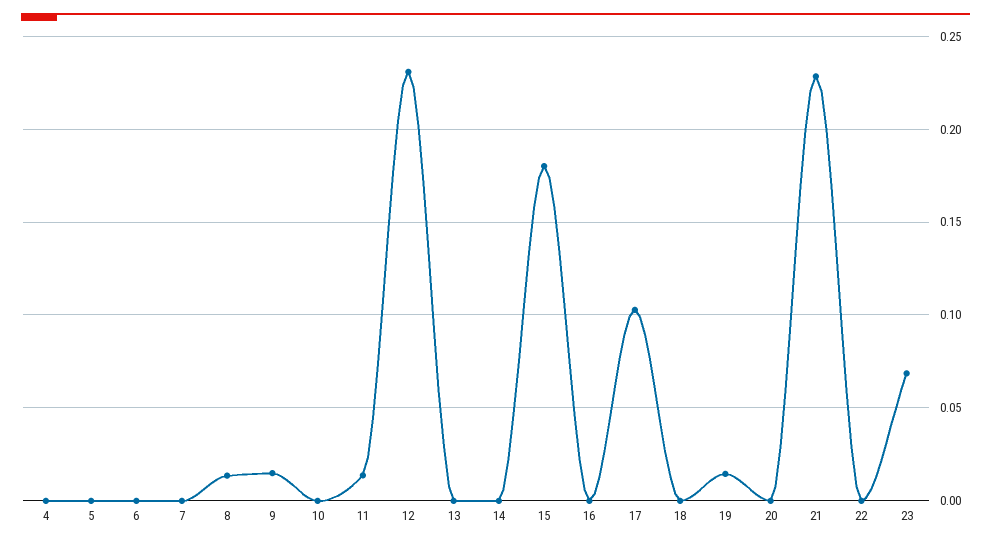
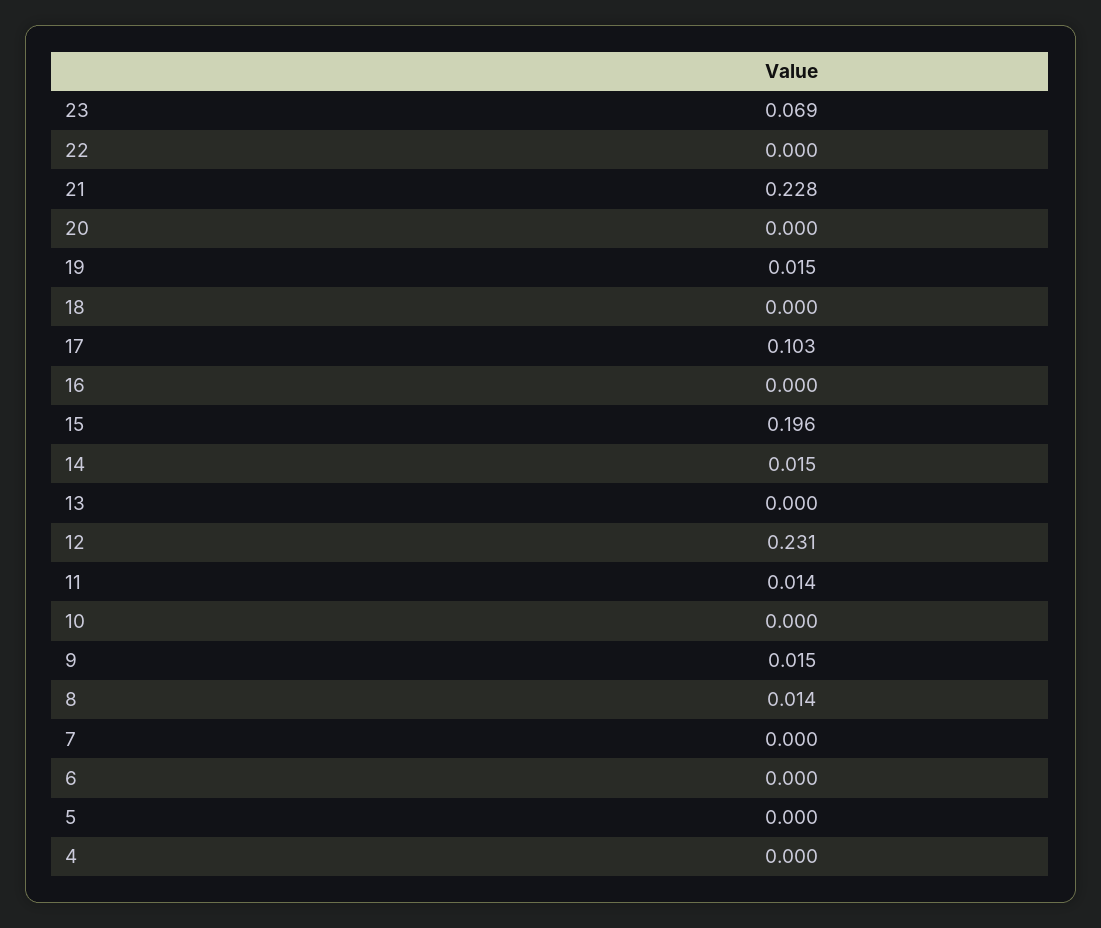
14: 0 -> 0.015
15: 0.18 -> 0.196

